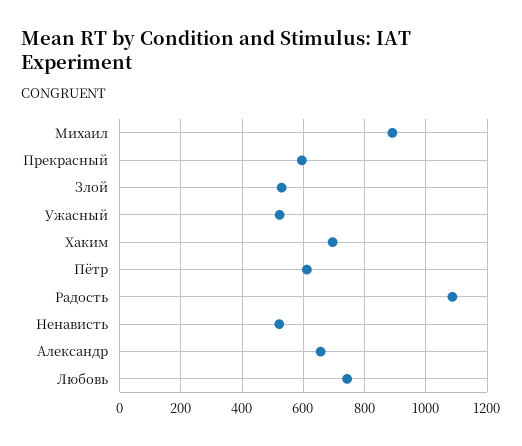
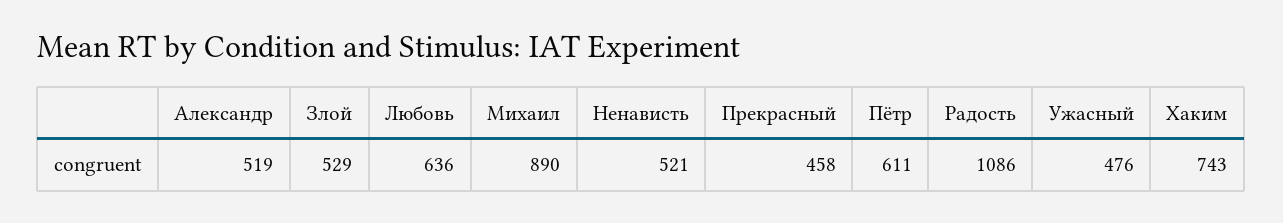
Прекрасный: 600 -> 458
Ужасный: 520 -> 476
Хаким: 700 -> 743
Александр: 660 -> 519
Любовь: 740 -> 636

